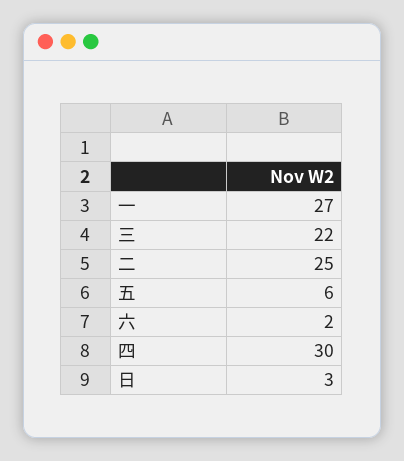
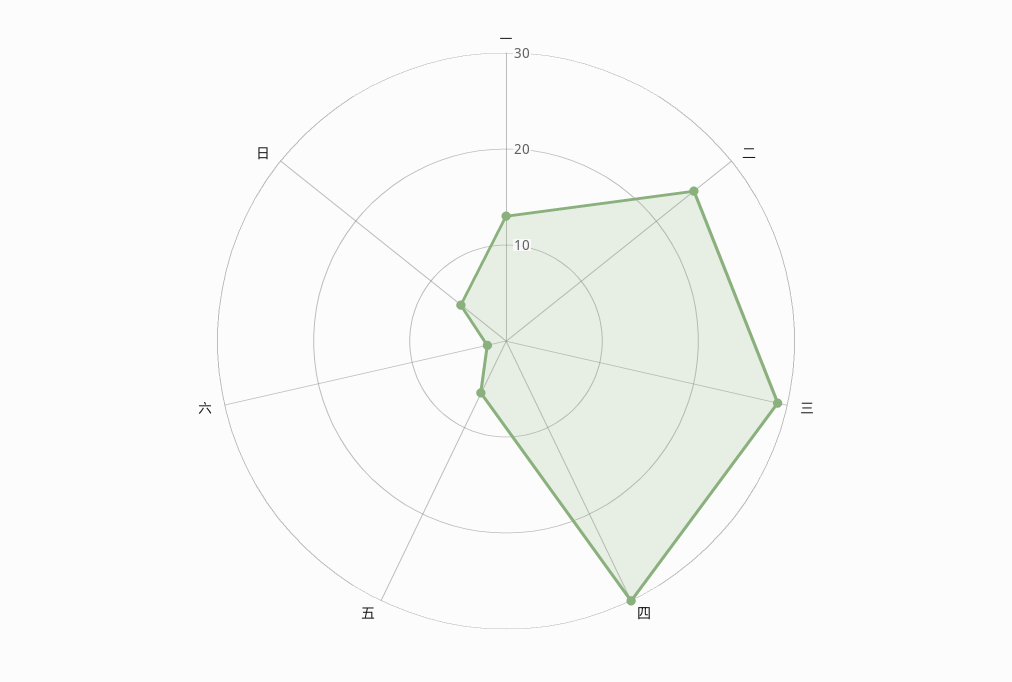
一: 27 -> 13
三: 22 -> 29
日: 3 -> 6

